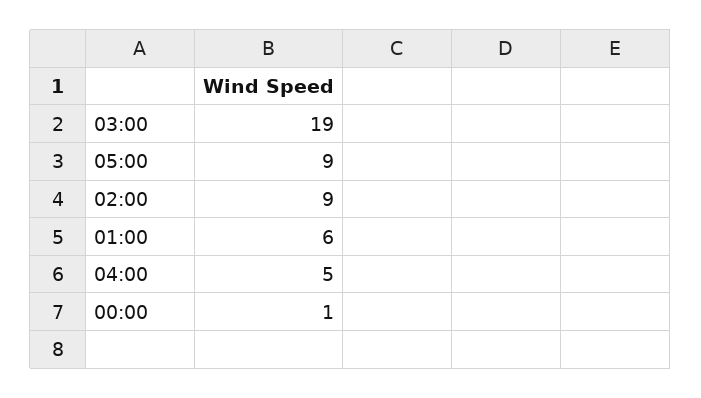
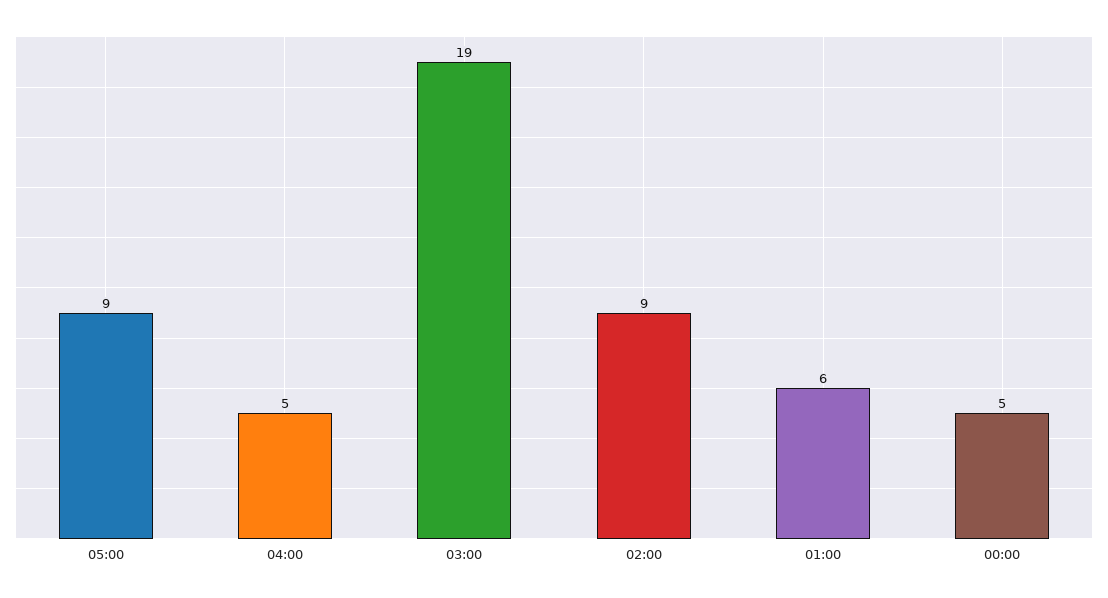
00:00: 1 -> 5

